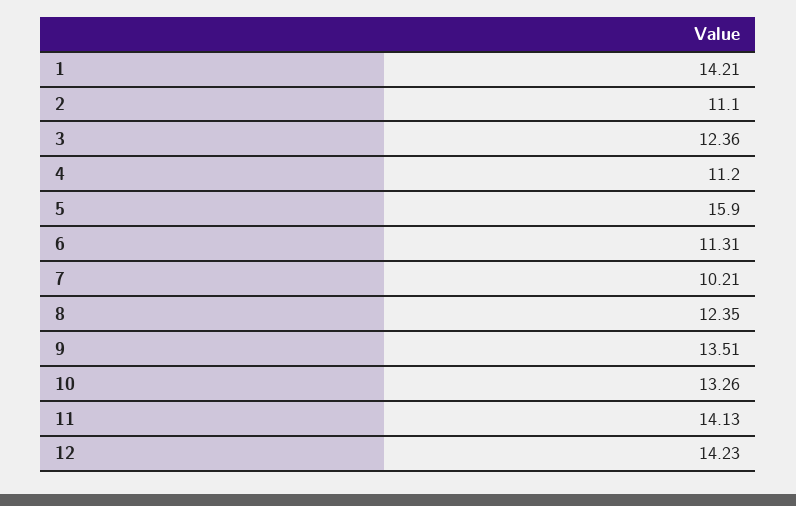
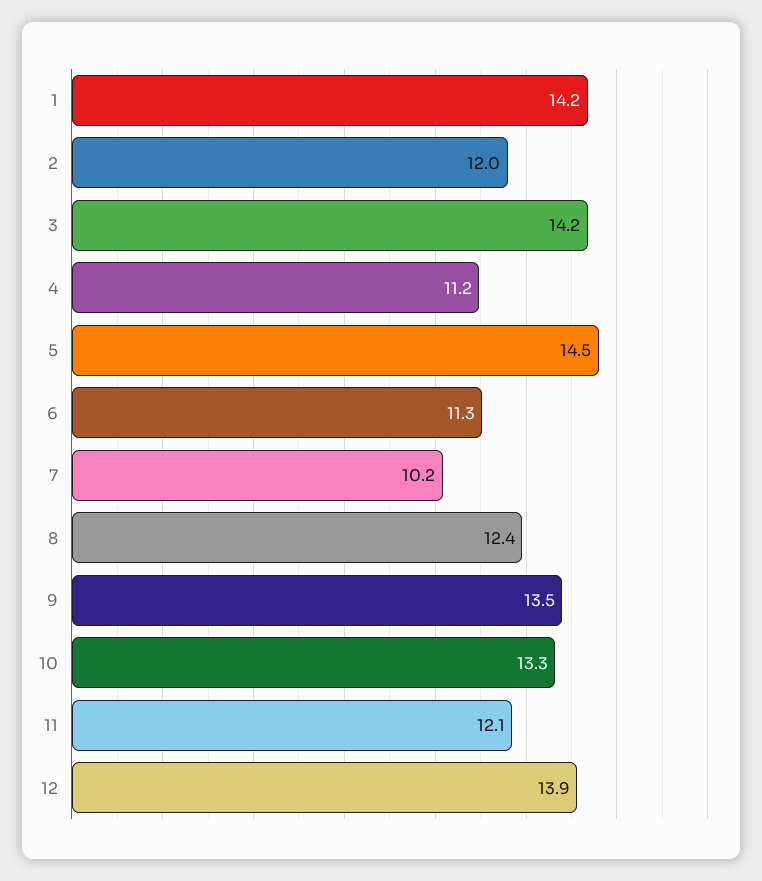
2: 11.1 -> 12
3: 12.36 -> 14.2
5: 15.9 -> 14.5
11: 14.13 -> 12.1
12: 14.23 -> 13.9

